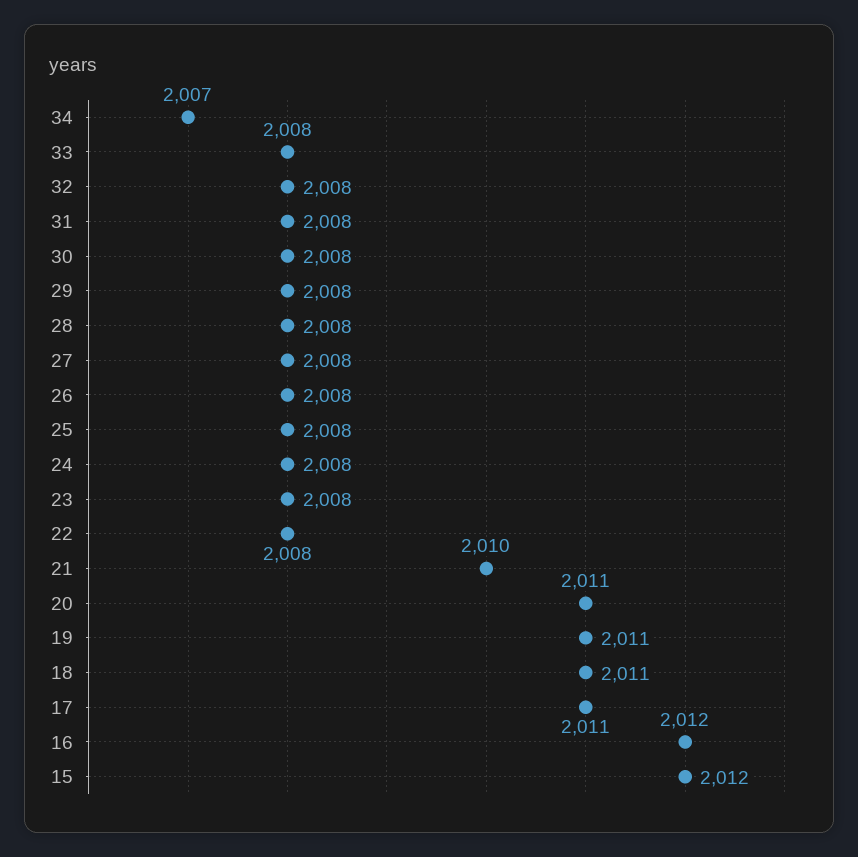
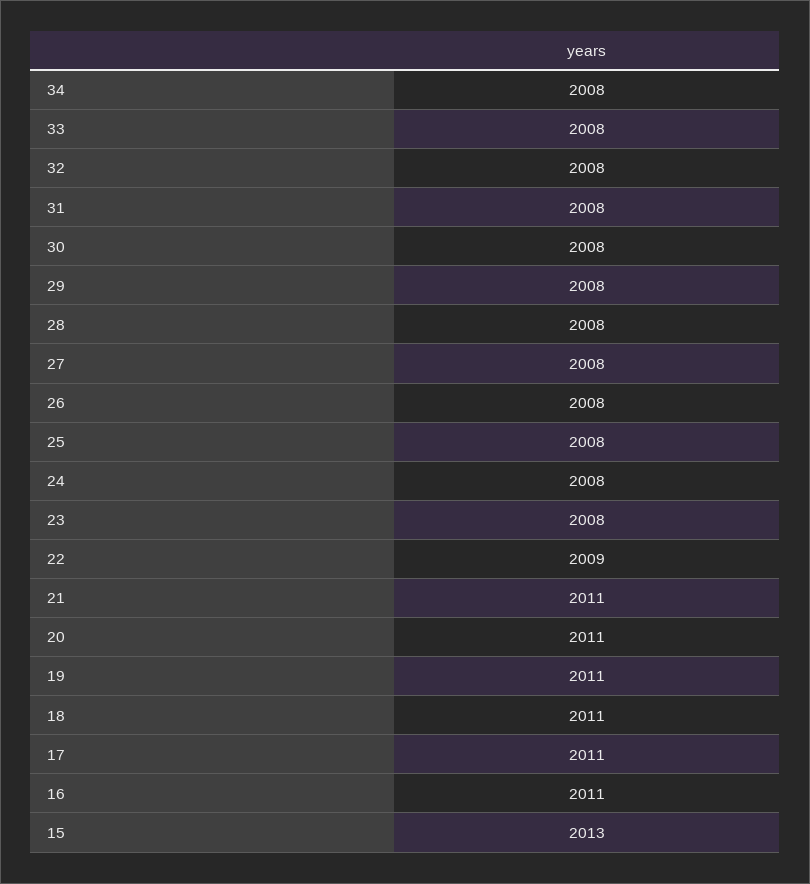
34: 2007 -> 2008
22: 2008 -> 2009
21: 2010 -> 2011
16: 2012 -> 2011
15: 2012 -> 2013

